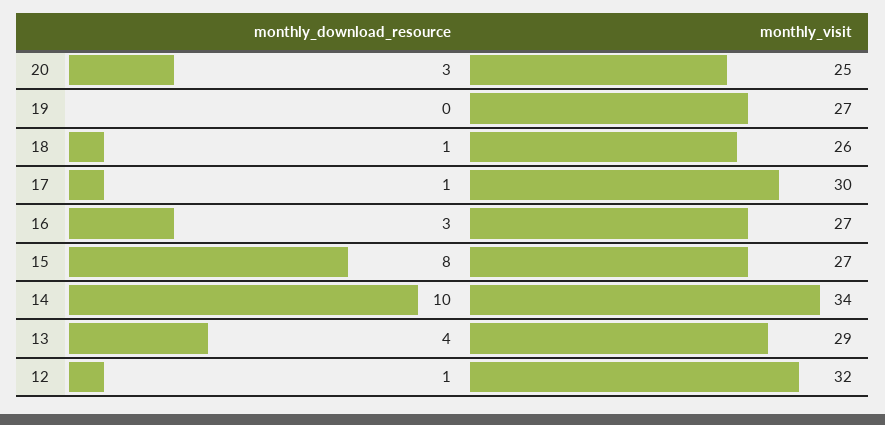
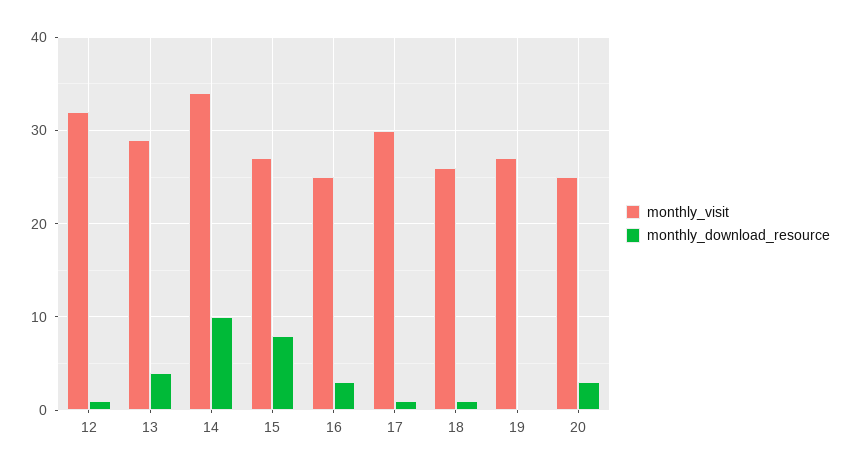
monthly_visit, 16: 27 -> 25

